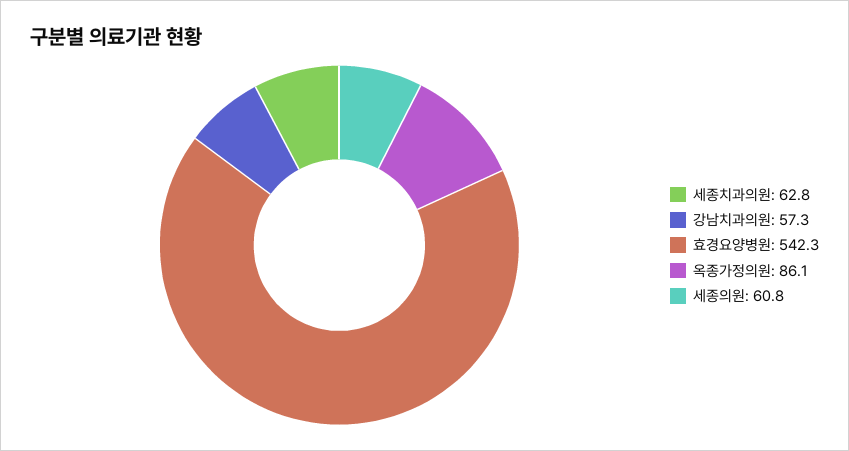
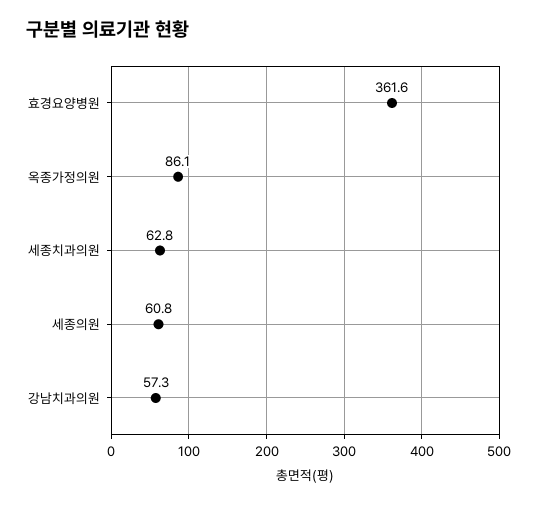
효경요양병원: 542.3 -> 361.6

